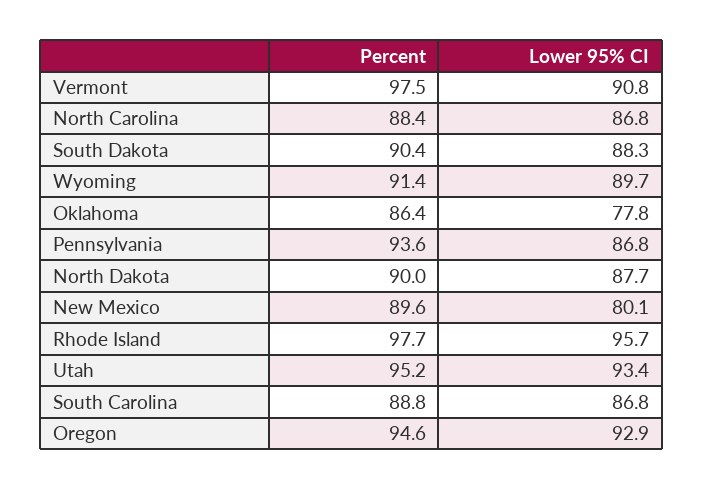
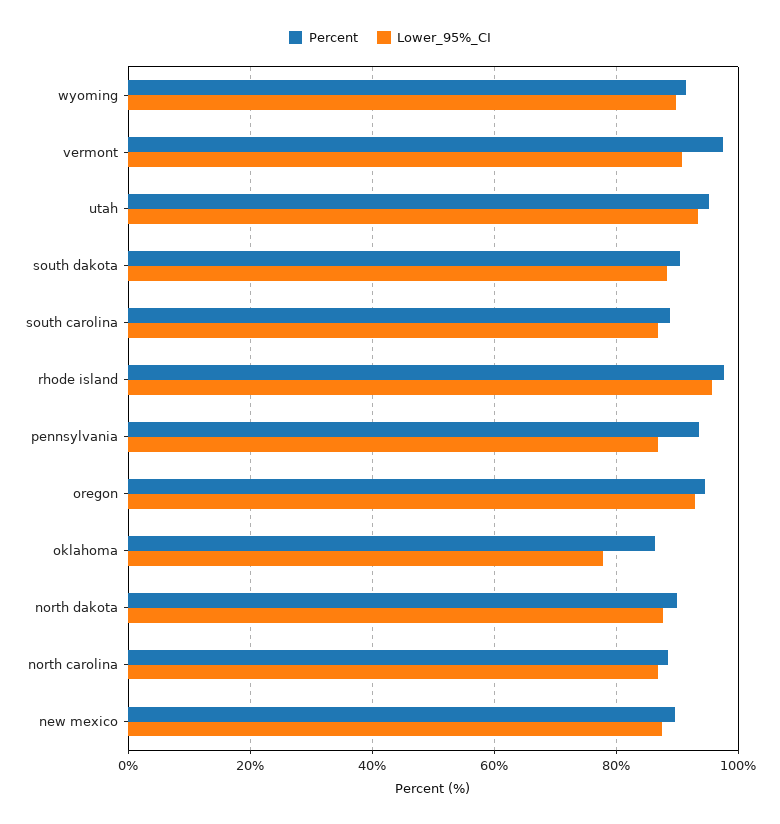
Lower 95% CI, New Mexico: 80.1 -> 88

